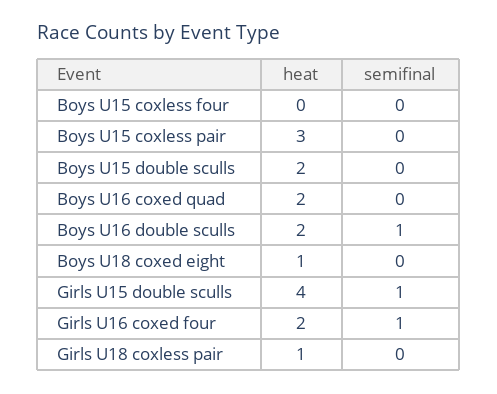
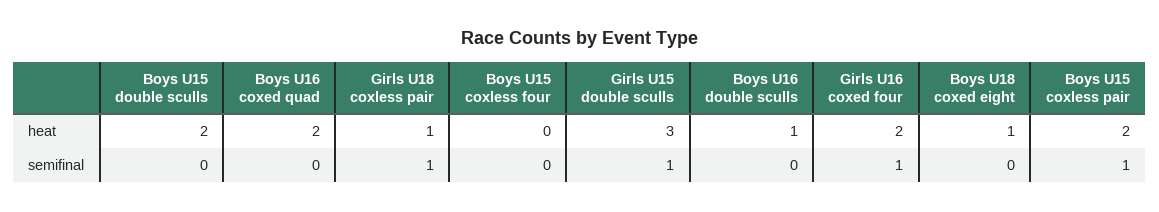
heat, Boys U15 coxless pair: 3 -> 2
semifinal, Boys U15 coxless pair: 0 -> 1
heat, Boys U16 double sculls: 2 -> 1
semifinal, Boys U16 double sculls: 1 -> 0
heat, Girls U15 double sculls: 4 -> 3
semifinal, Girls U18 coxless pair: 0 -> 1

